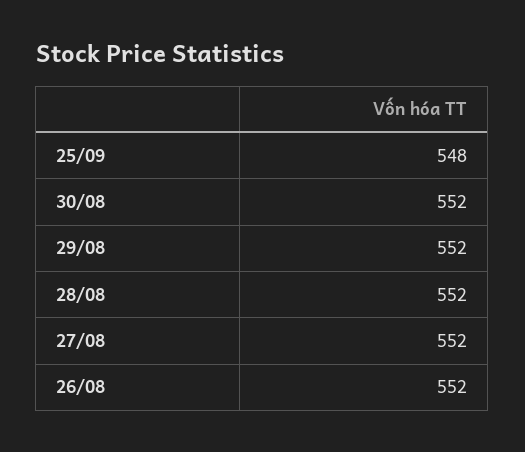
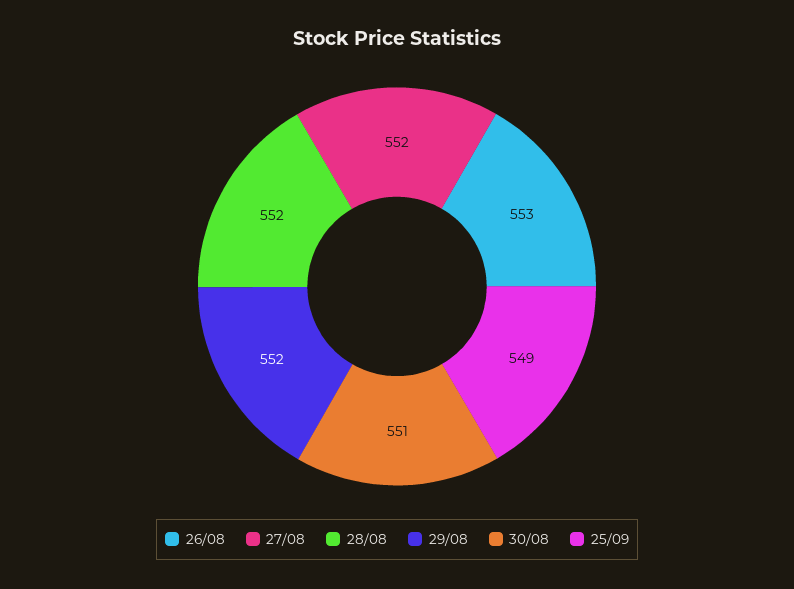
25/09: 548 -> 549
30/08: 552 -> 551
26/08: 552 -> 553

